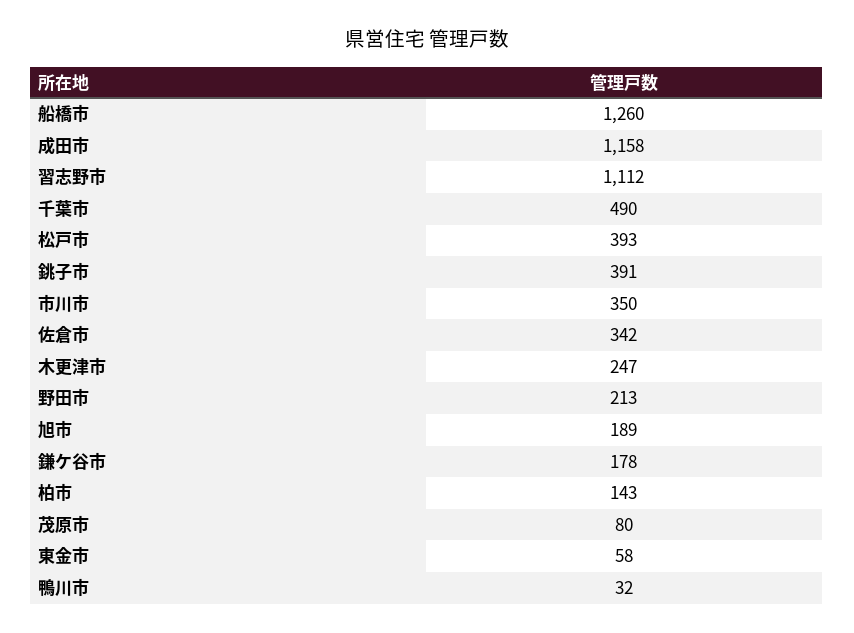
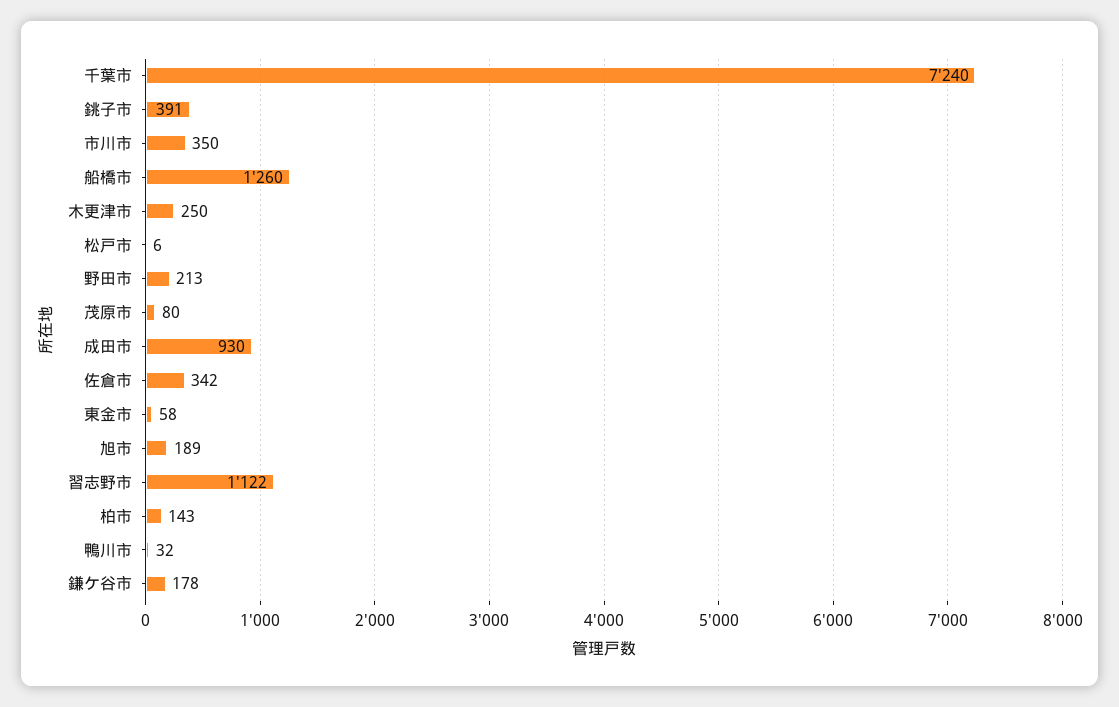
成田市: 1158 -> 930
習志野市: 1112 -> 1122
千葉市: 490 -> 7240
松戸市: 393 -> 6
木更津市: 247 -> 250

